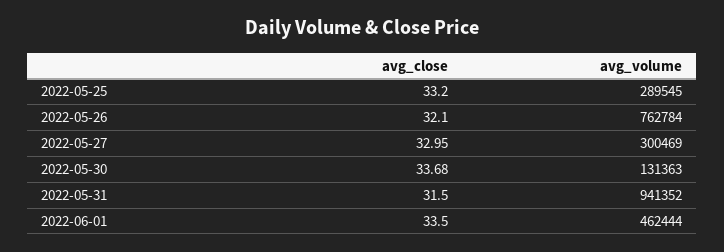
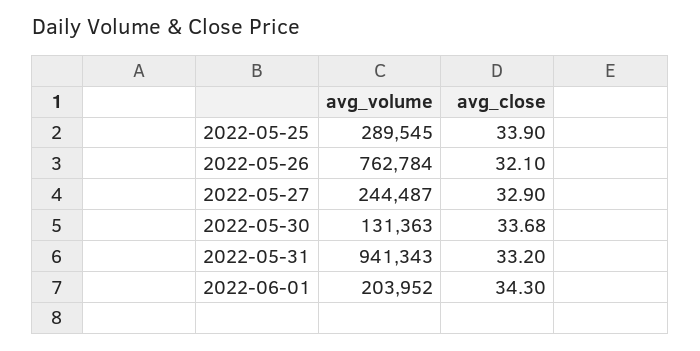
avg_close, 2022-05-25: 33.2 -> 33.9
avg_close, 2022-05-27: 32.95 -> 32.9
avg_volume, 2022-05-27: 300469 -> 244487
avg_close, 2022-05-31: 31.5 -> 33.2
avg_volume, 2022-05-31: 941352 -> 941343
avg_close, 2022-06-01: 33.5 -> 34.3
avg_volume, 2022-06-01: 462444 -> 203952

